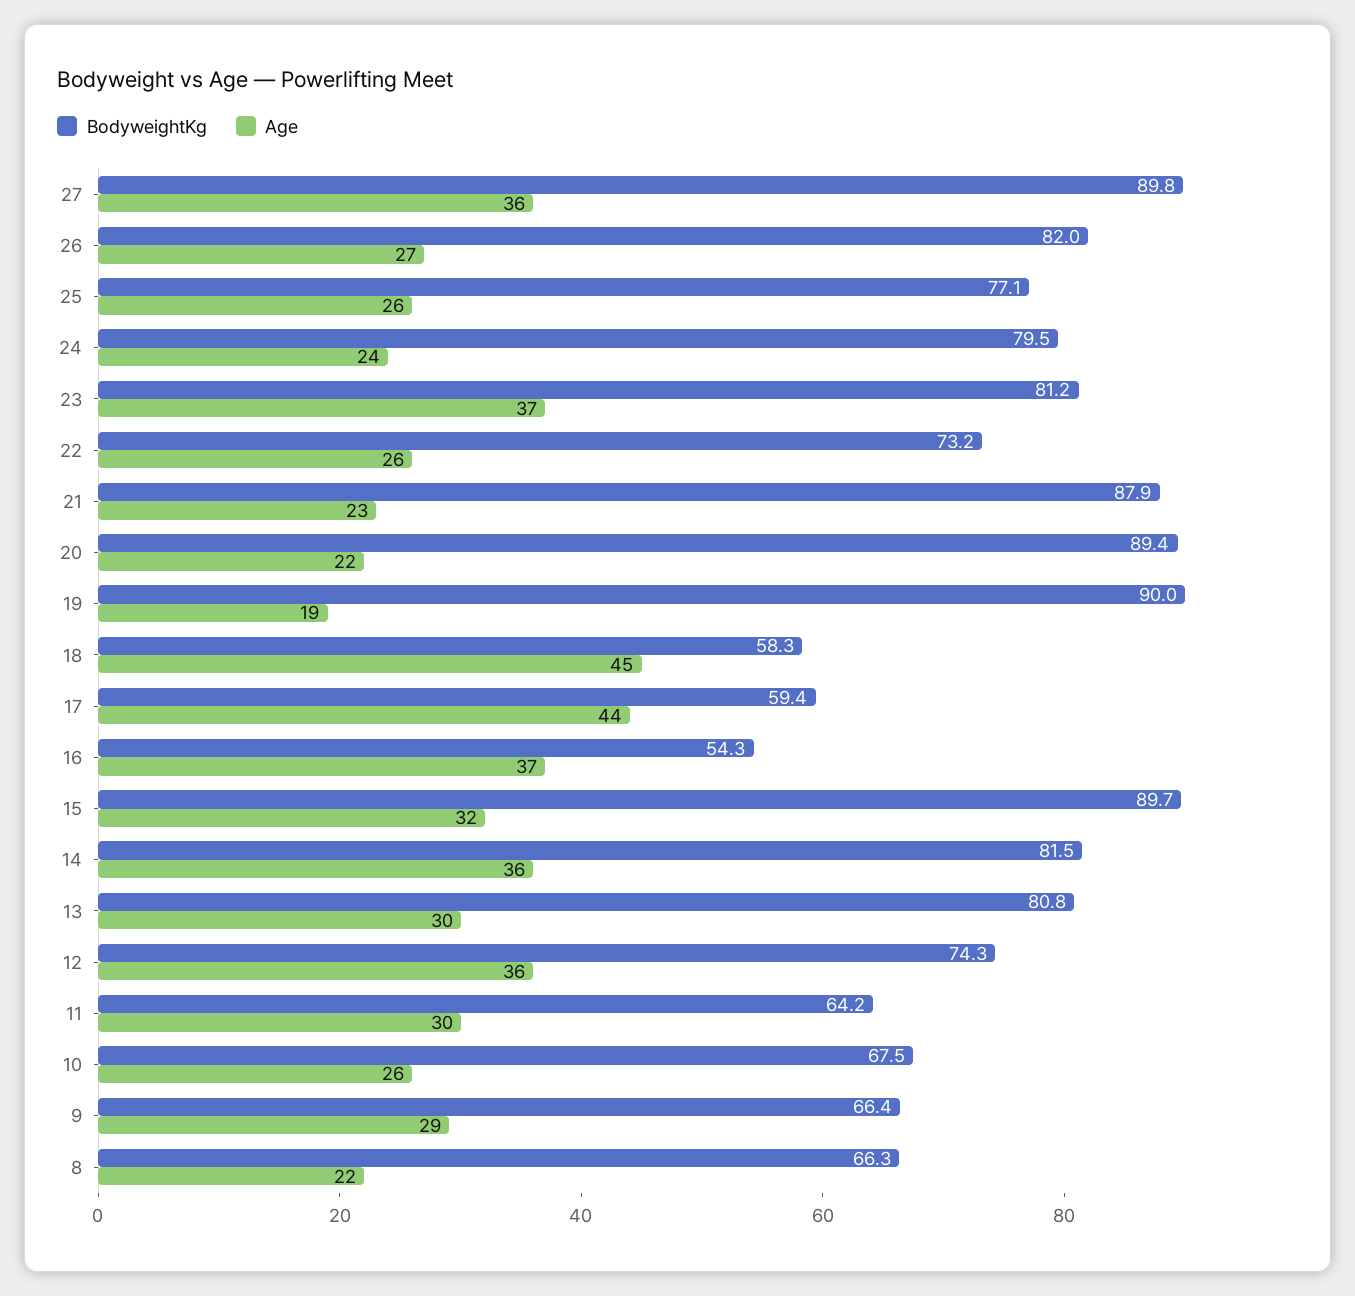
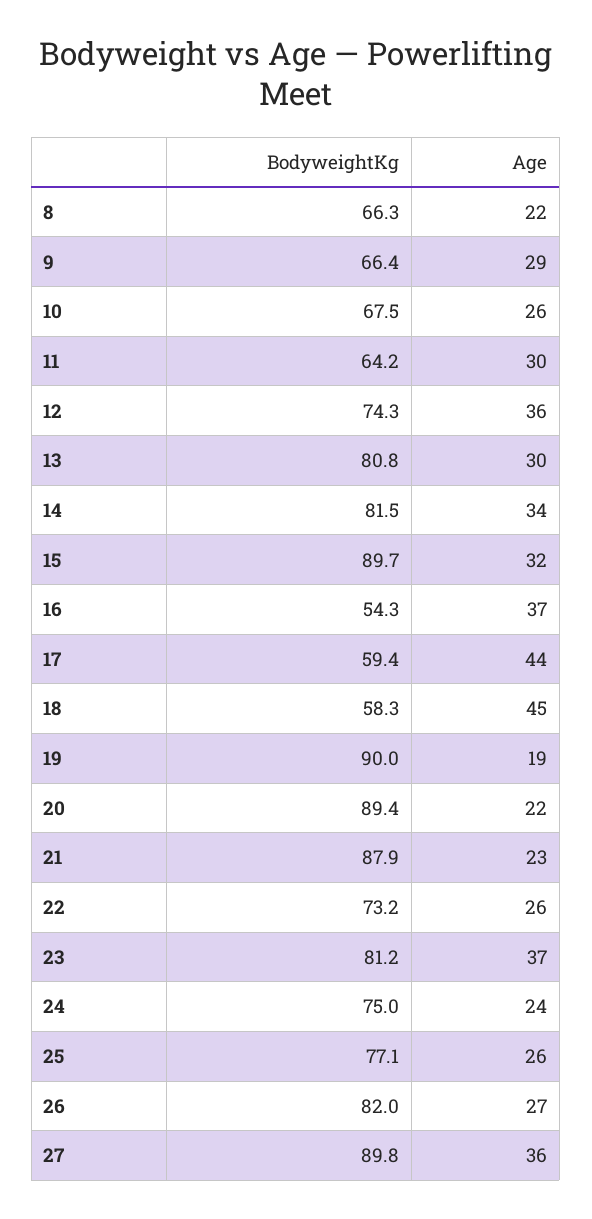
BodyweightKg, 24: 79.5 -> 75
Age, 14: 36 -> 34

